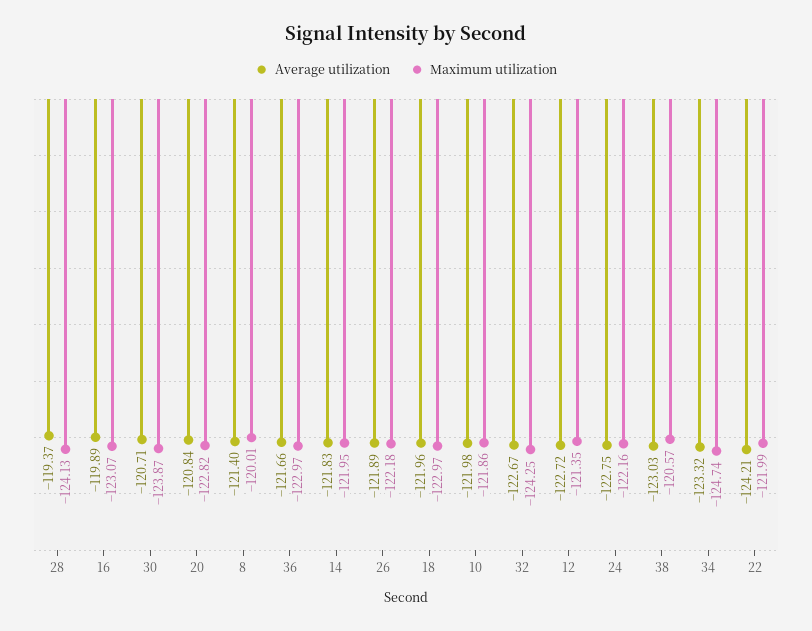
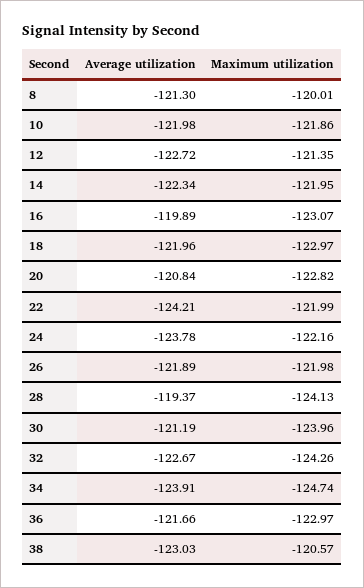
Average utilization, 30: -120.71 -> -121.19
Maximum utilization, 30: -123.87 -> -123.96
Average utilization, 8: -121.4 -> -121.3
Average utilization, 14: -121.83 -> -122.34
Maximum utilization, 26: -122.18 -> -121.98
Maximum utilization, 32: -124.25 -> -124.26
Average utilization, 24: -122.75 -> -123.78
Average utilization, 34: -123.32 -> -123.91

